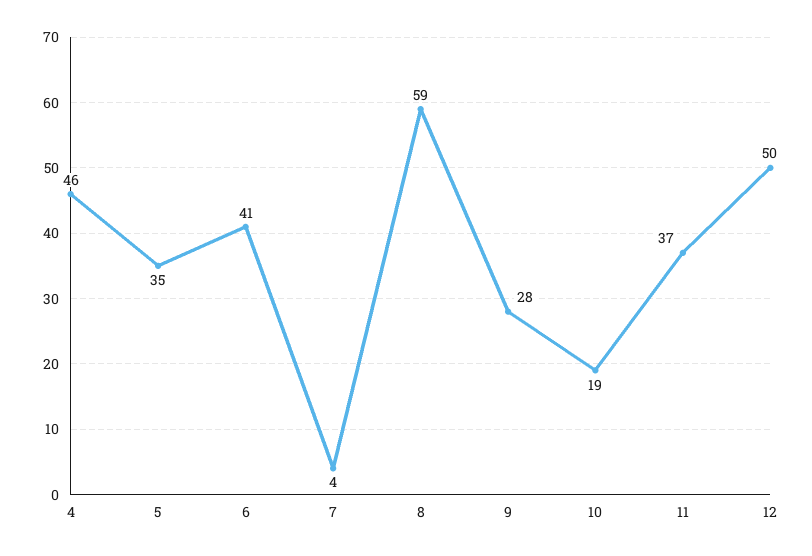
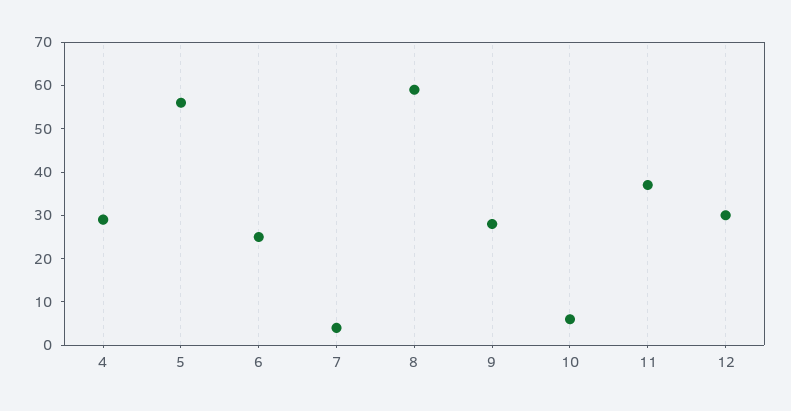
4: 46 -> 30
5: 35 -> 55
6: 41 -> 25
10: 19 -> 5
12: 50 -> 30

